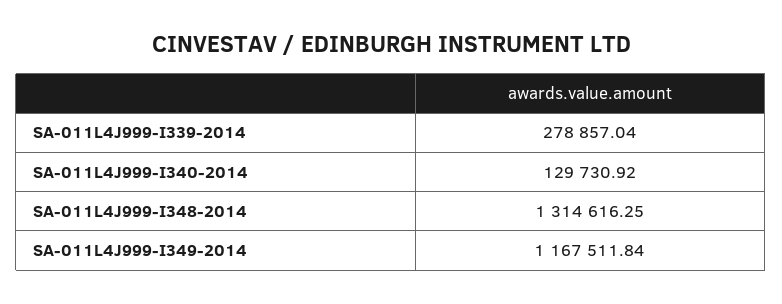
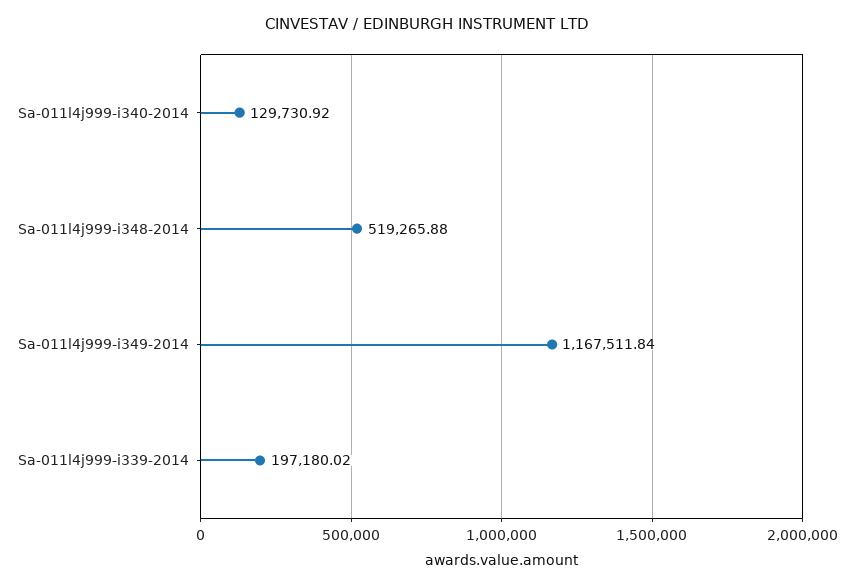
SA-011L4J999-I339-2014: 278857.04 -> 197180.02
SA-011L4J999-I348-2014: 1314616.25 -> 519265.88

